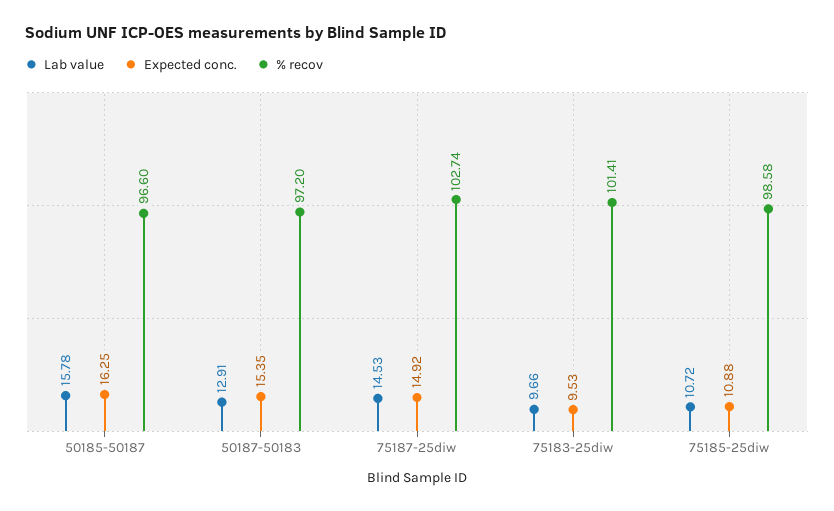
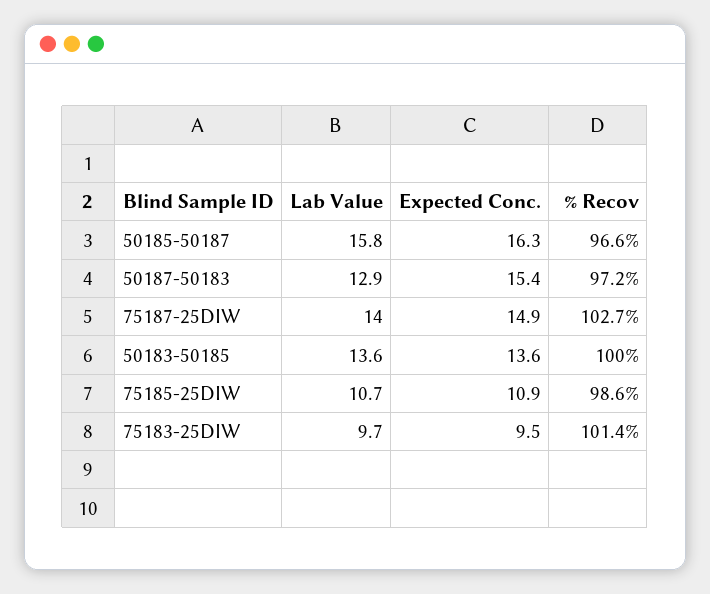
Lab value, 75187-25diw: 14.53 -> 14
Lab value, 50183-50185: none -> 13.6
Expected conc., 50183-50185: none -> 13.6
% recov, 50183-50185: none -> 100

